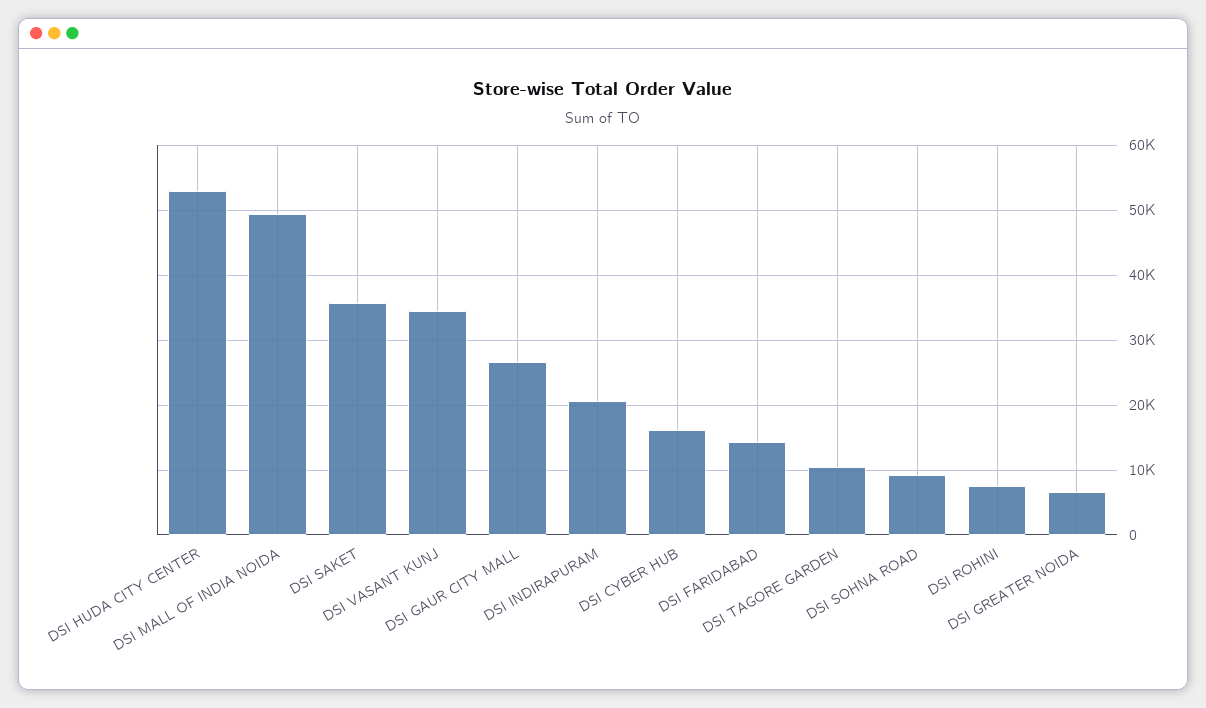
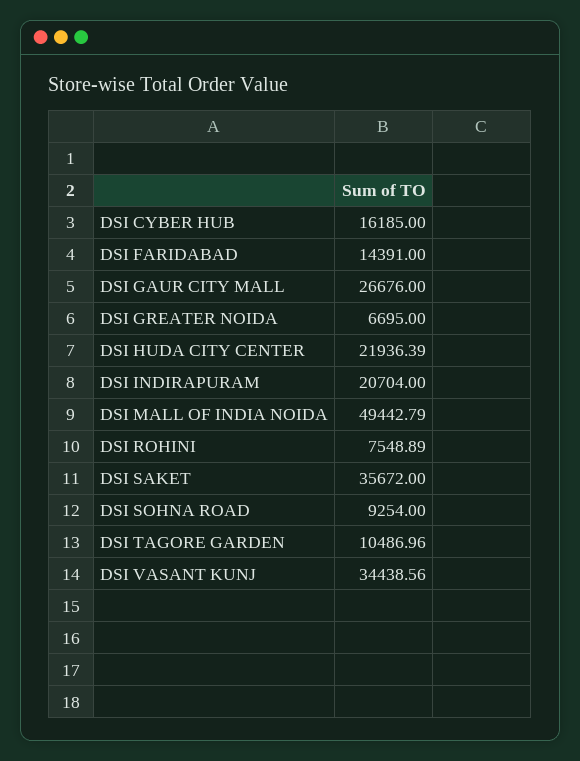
DSI HUDA CITY CENTER: 53000 -> 21936.39

